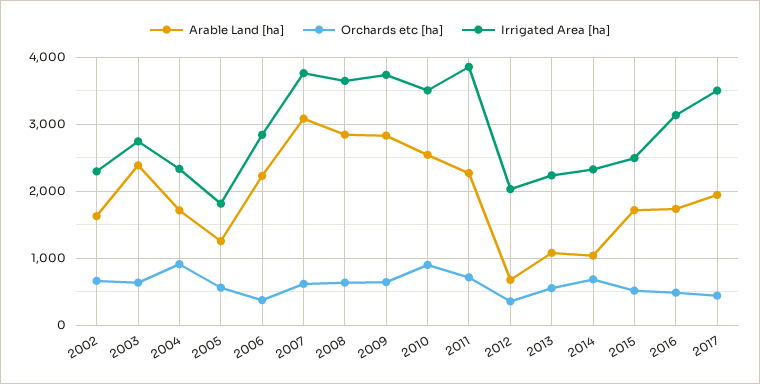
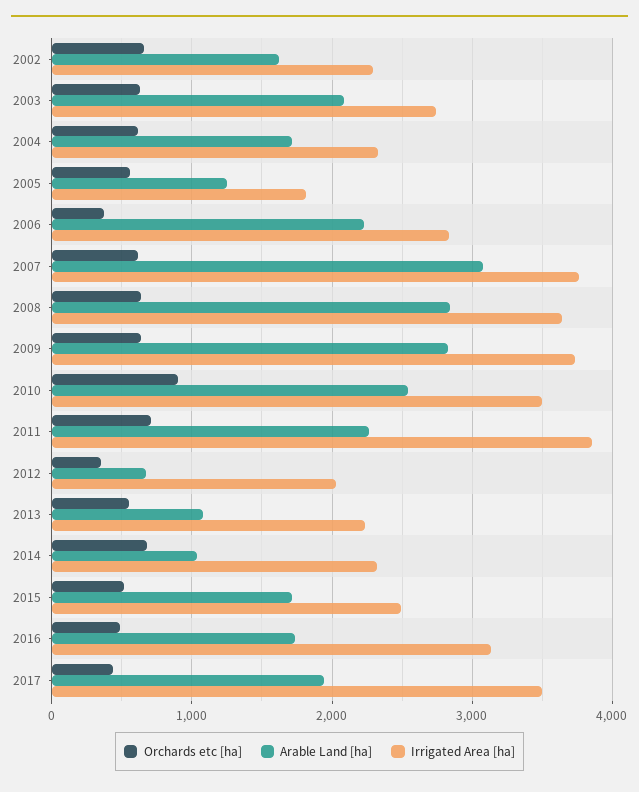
Arable Land [ha], 2003: 2400 -> 2100
Orchards etc [ha], 2004: 900 -> 600

